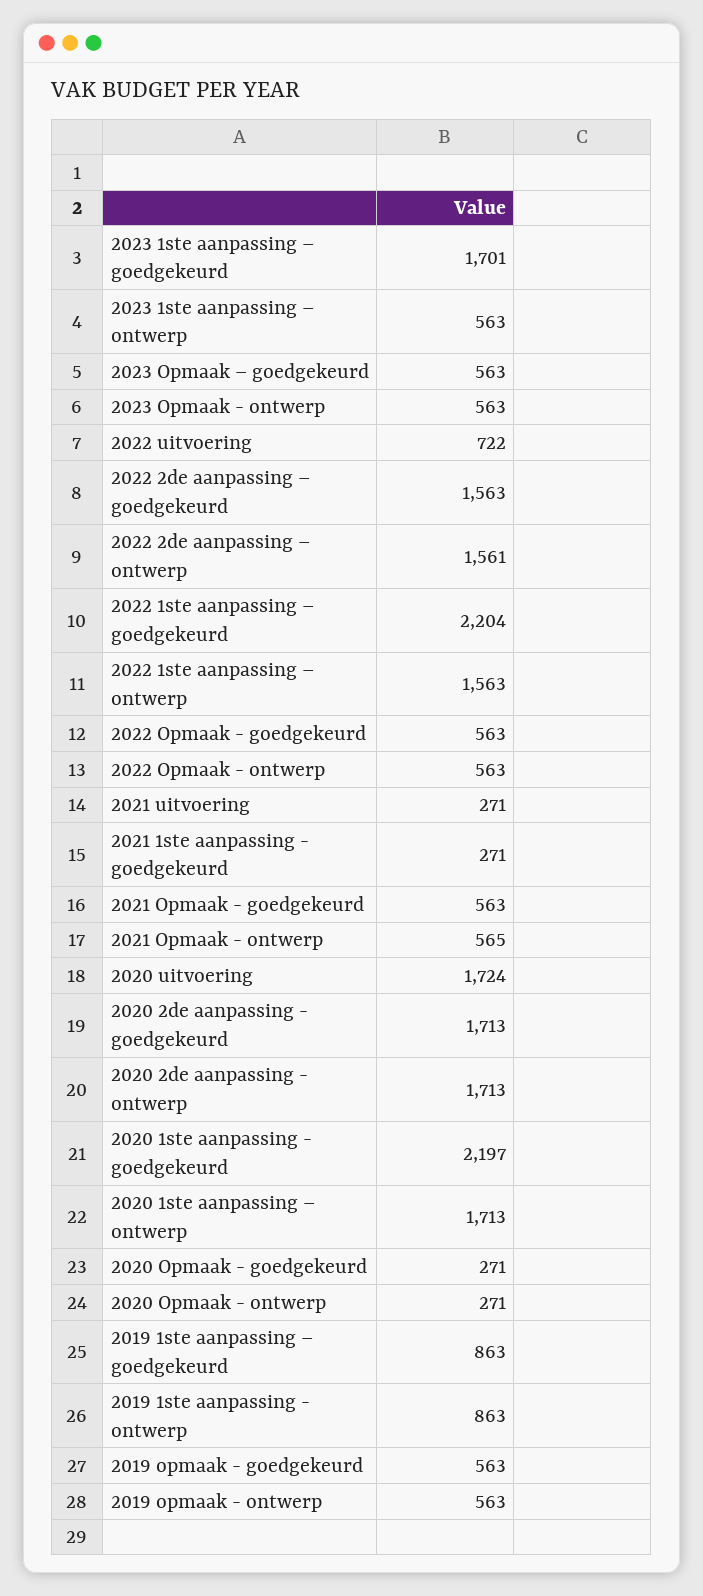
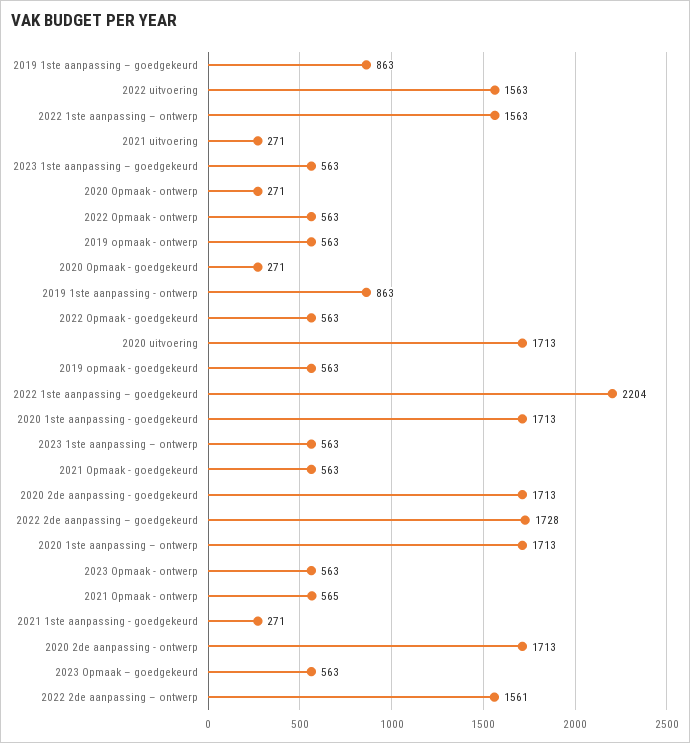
2023 1ste aanpassing – goedgekeurd: 1701 -> 563
2022 uitvoering: 722 -> 1563
2022 2de aanpassing – goedgekeurd: 1563 -> 1728
2020 uitvoering: 1724 -> 1713
2020 1ste aanpassing - goedgekeurd: 2197 -> 1713

